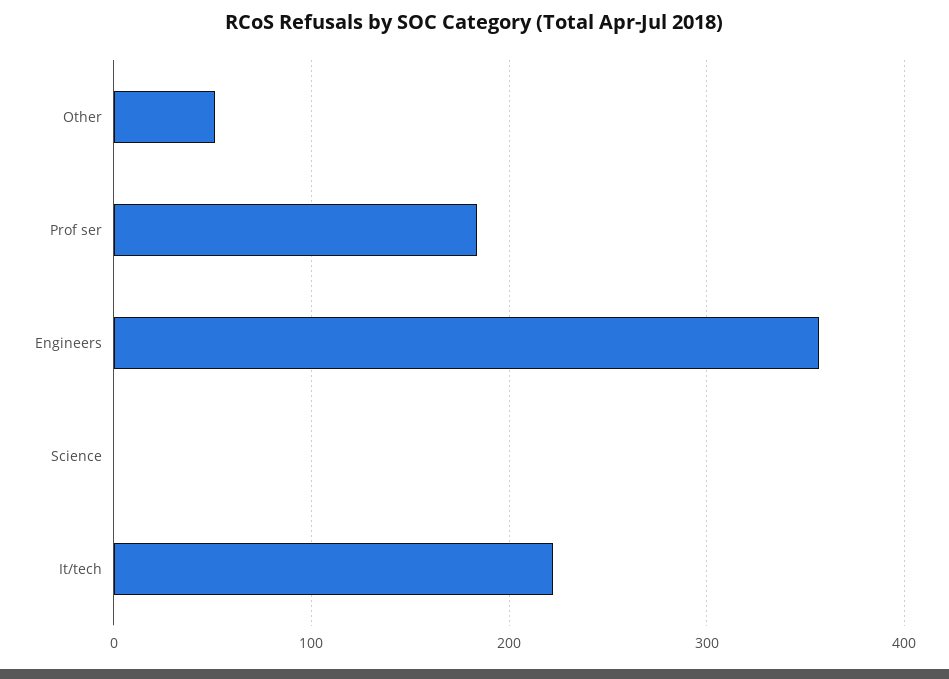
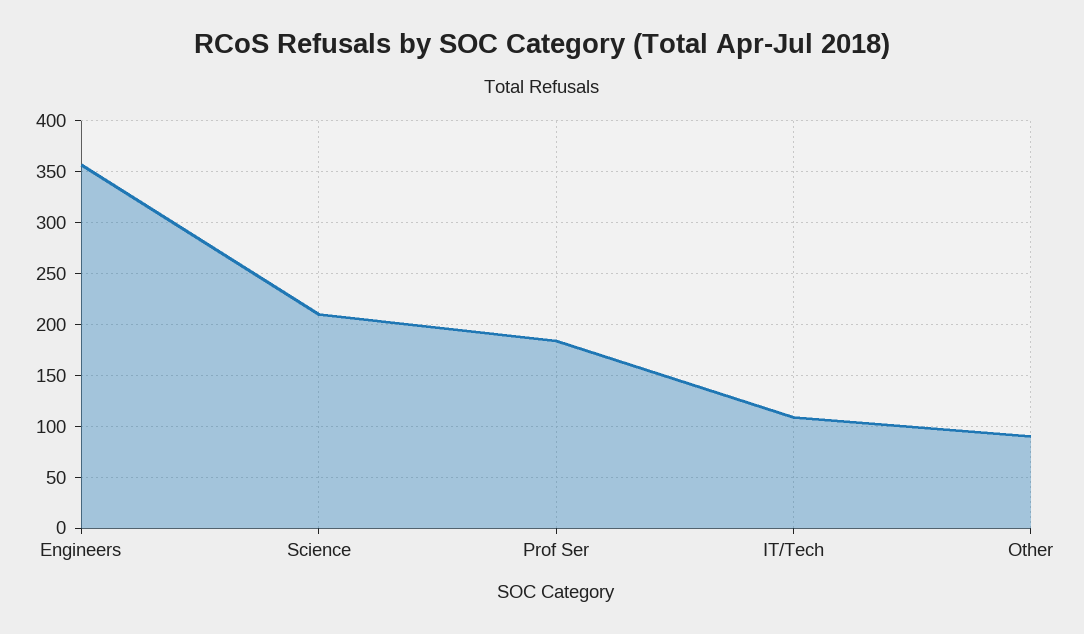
Other: 50 -> 90
Science: 0 -> 210
It/tech: 220 -> 110

